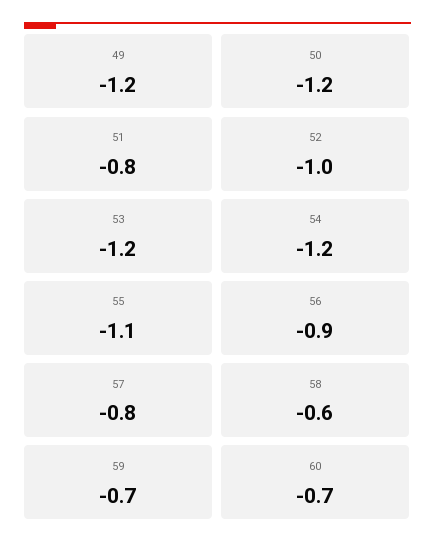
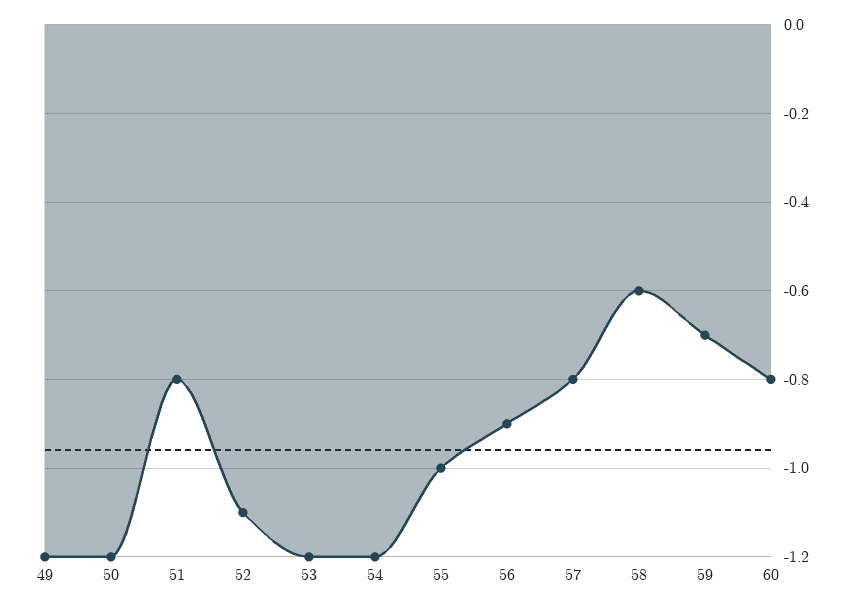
52: -1 -> -1.1
55: -1.1 -> -1
60: -0.7 -> -0.8

